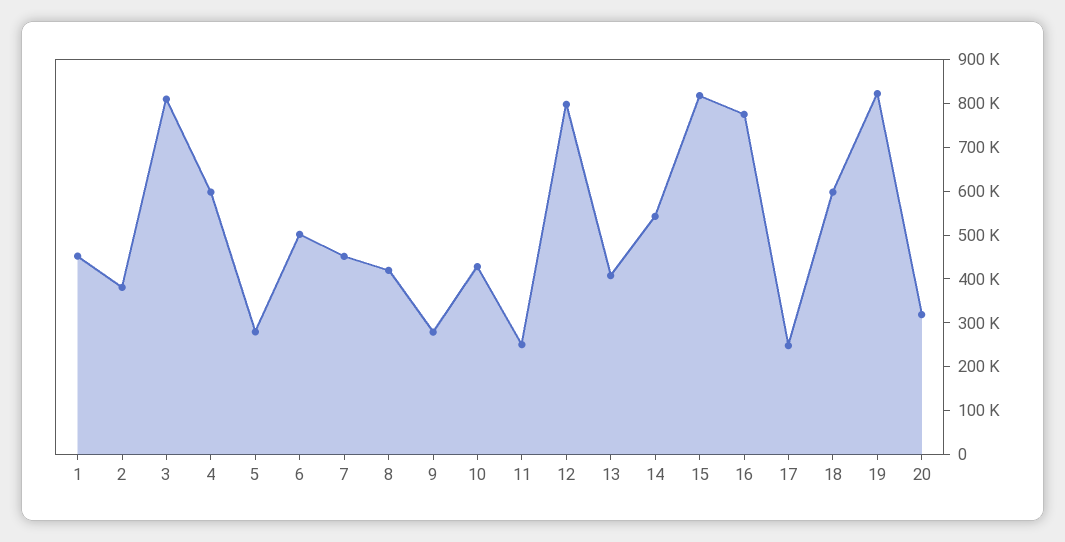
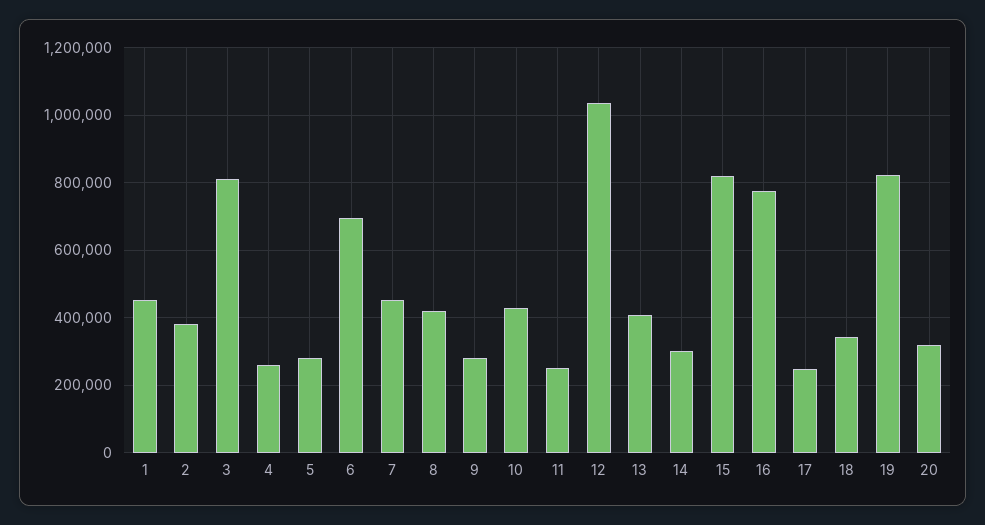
4: 600000 -> 260000
6: 500000 -> 700000
12: 800000 -> 1040000
14: 540000 -> 300000
18: 600000 -> 340000

